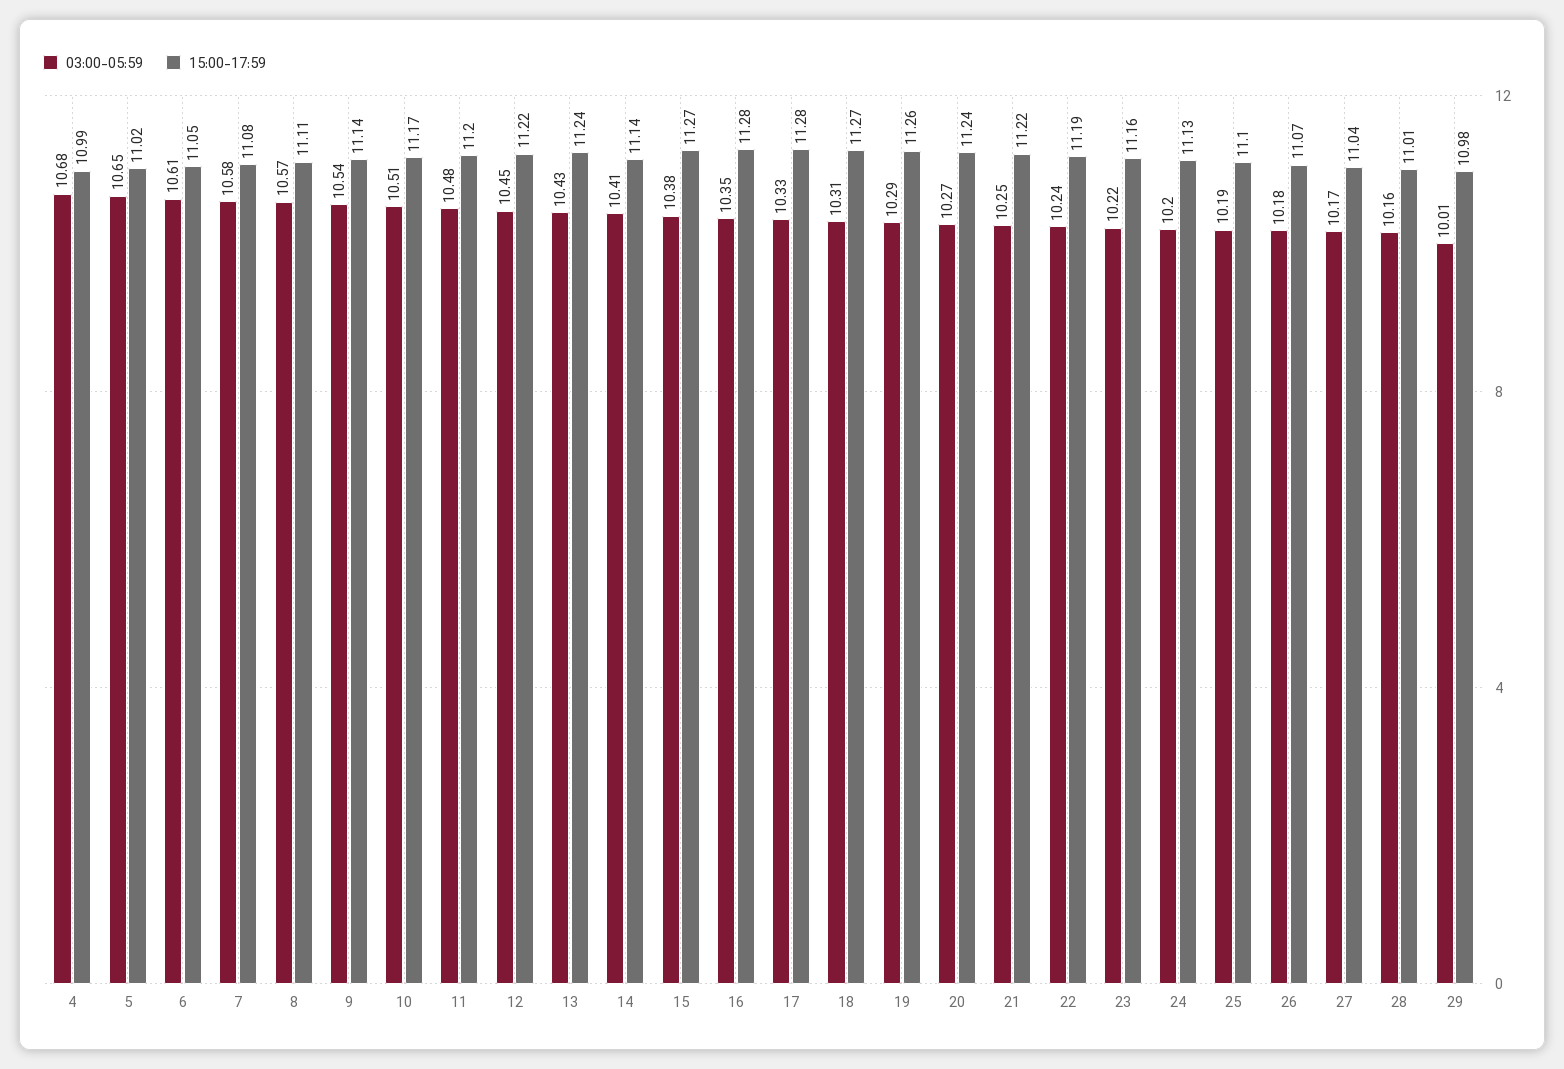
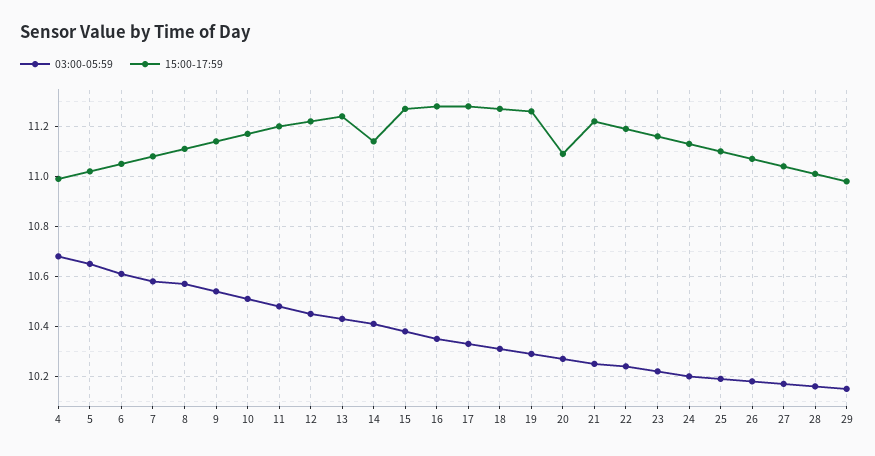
15:00-17:59, 20: 11.24 -> 11.1
03:00-05:59, 29: 10.01 -> 10.15

